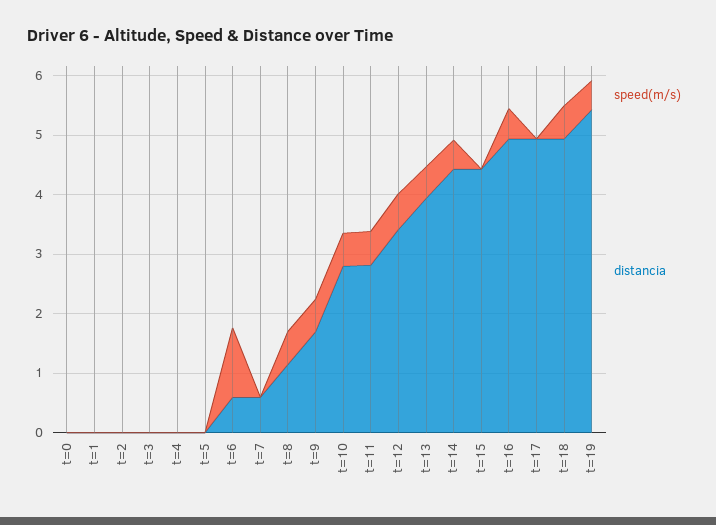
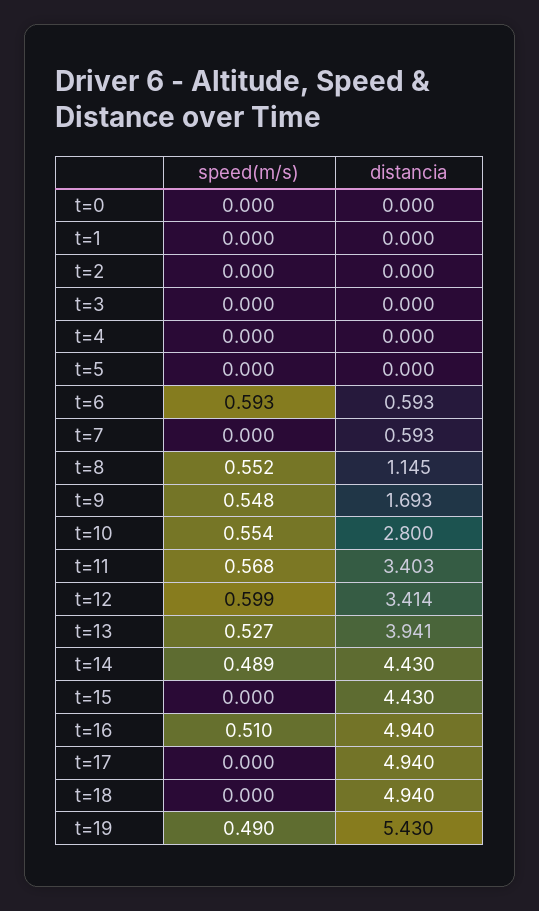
speed(m/s), t=6: 1.2 -> 0.593
distancia, t=11: 2.8 -> 3.403
speed(m/s), t=18: 0.6 -> 0

